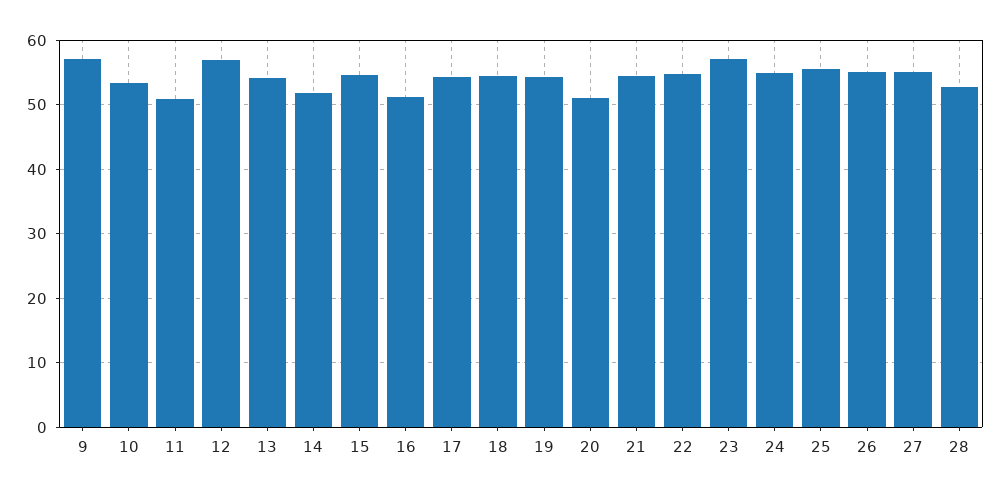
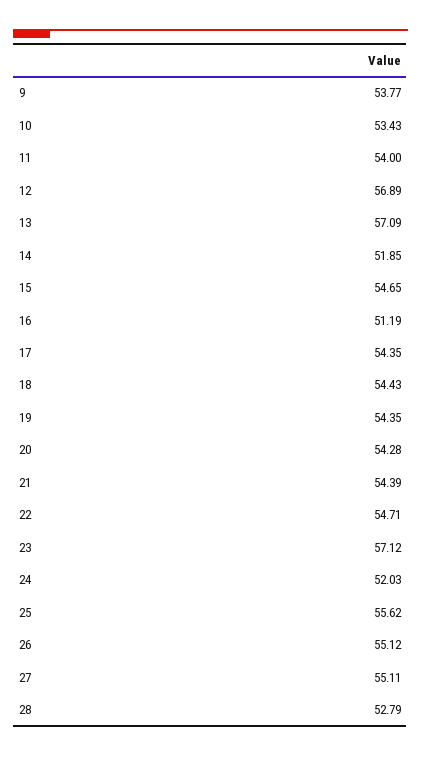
9: 57 -> 53.77
11: 51 -> 54
13: 54 -> 57.09
20: 51 -> 54.28
24: 55 -> 52.03

